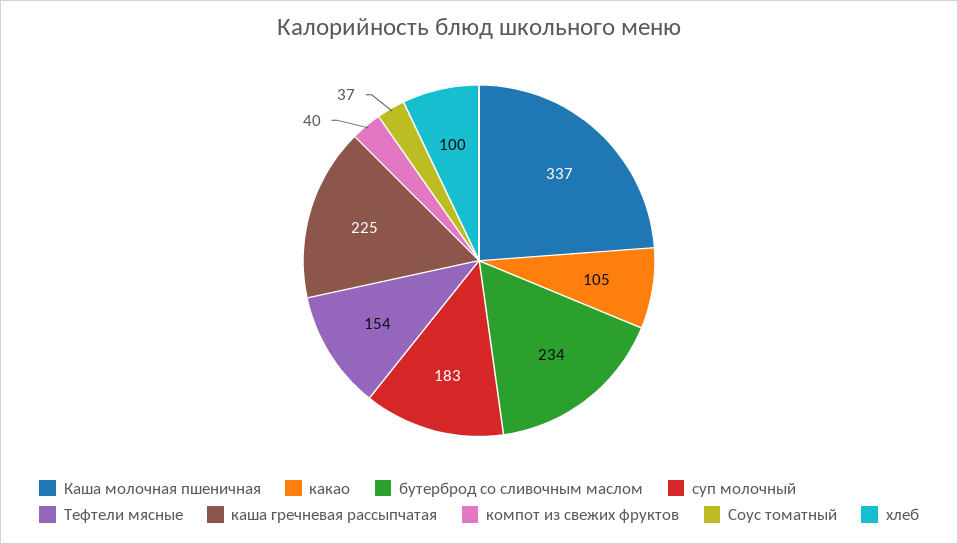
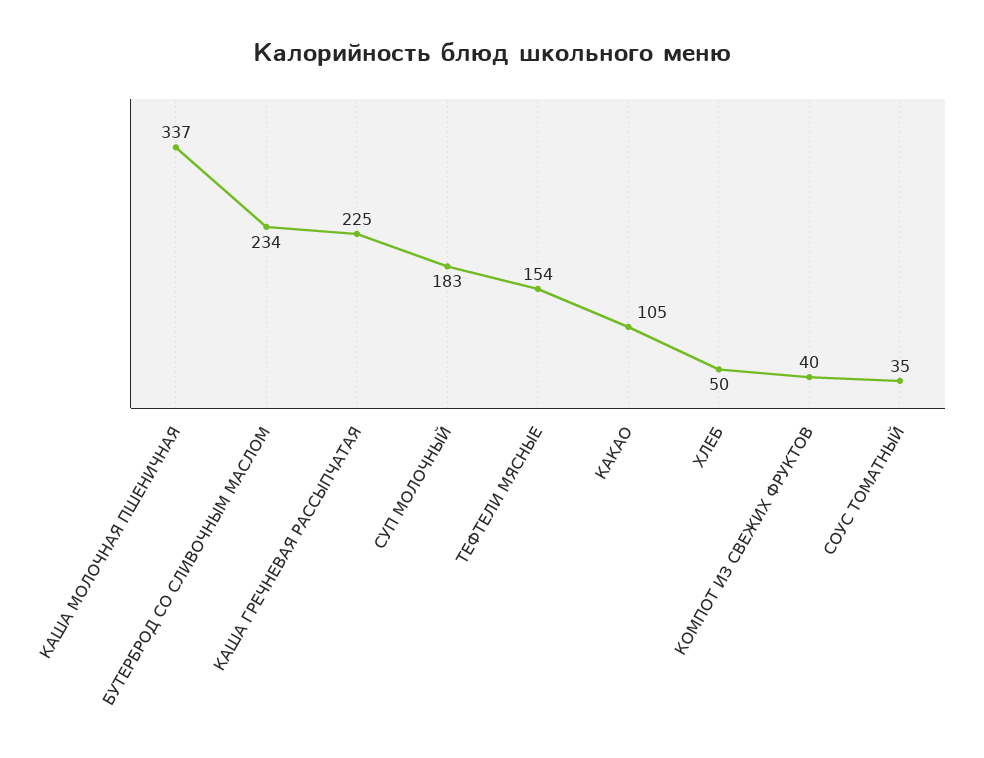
Соус томатный: 37 -> 35
хлеб: 100 -> 50

